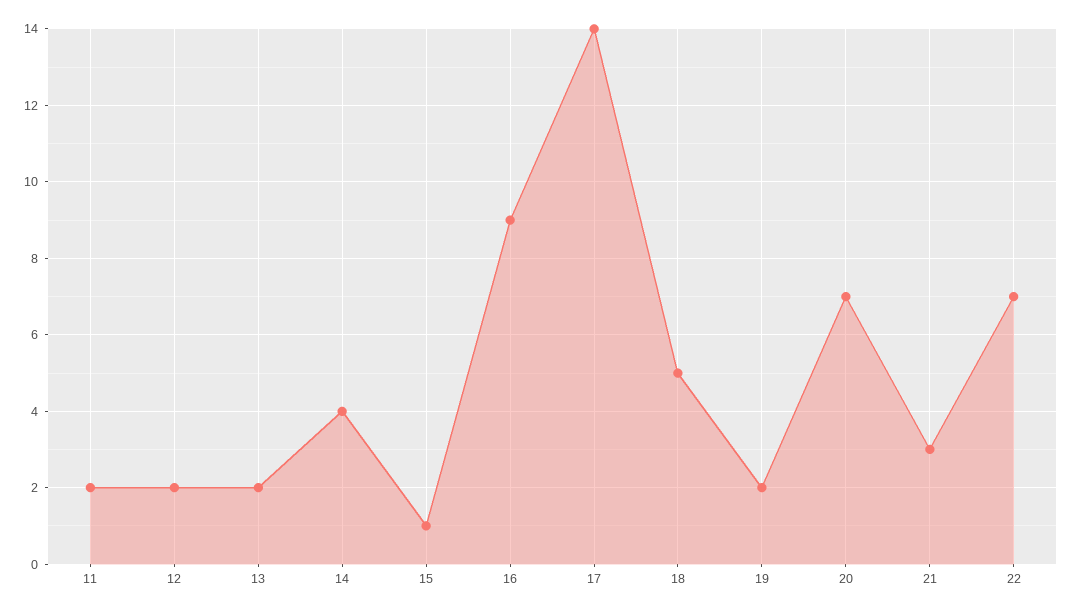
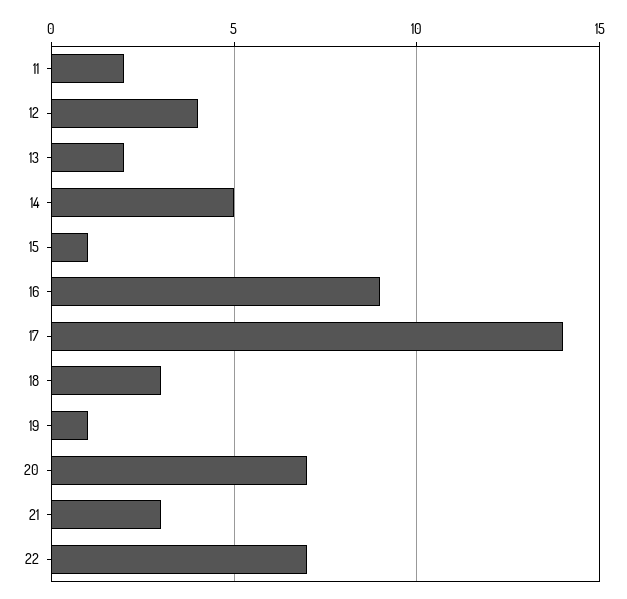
12: 2 -> 4
14: 4 -> 5
18: 5 -> 3
19: 2 -> 1

